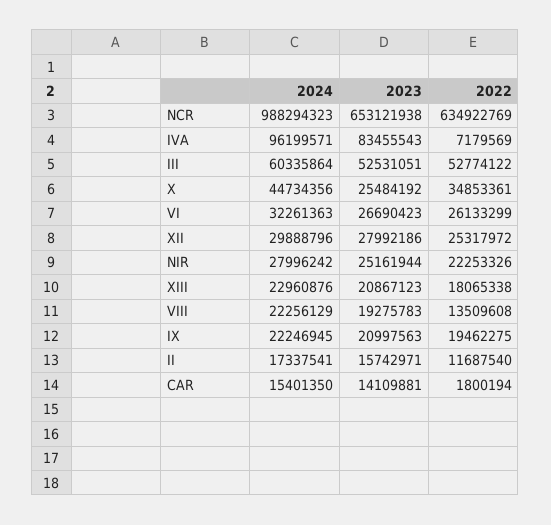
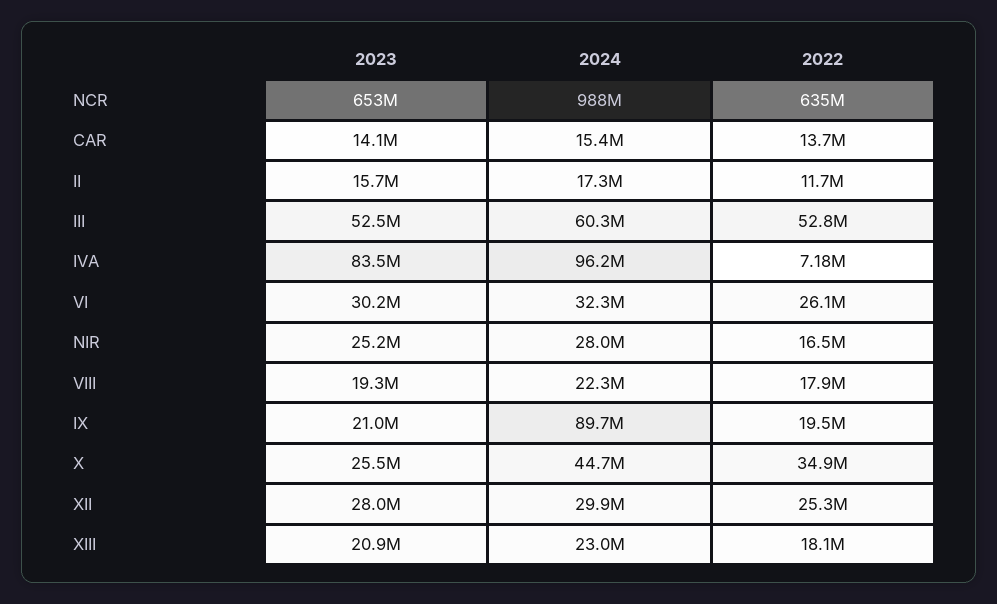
2023, VI: 26690423 -> 30200000
2022, NIR: 22253326 -> 16500000
2022, VIII: 13509608 -> 17900000
2024, IX: 22246945 -> 89700000
2022, CAR: 1800194 -> 13700000

